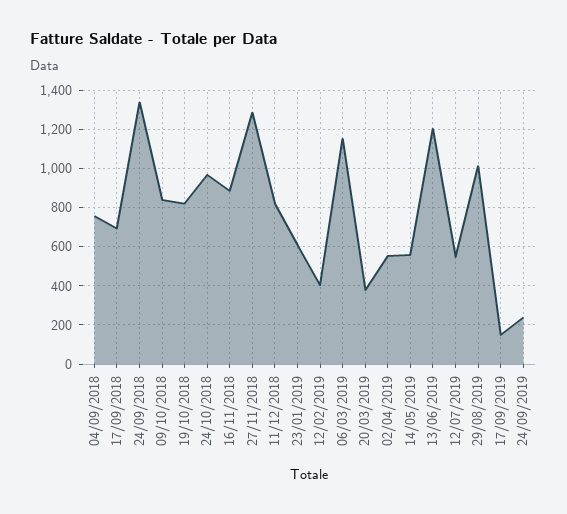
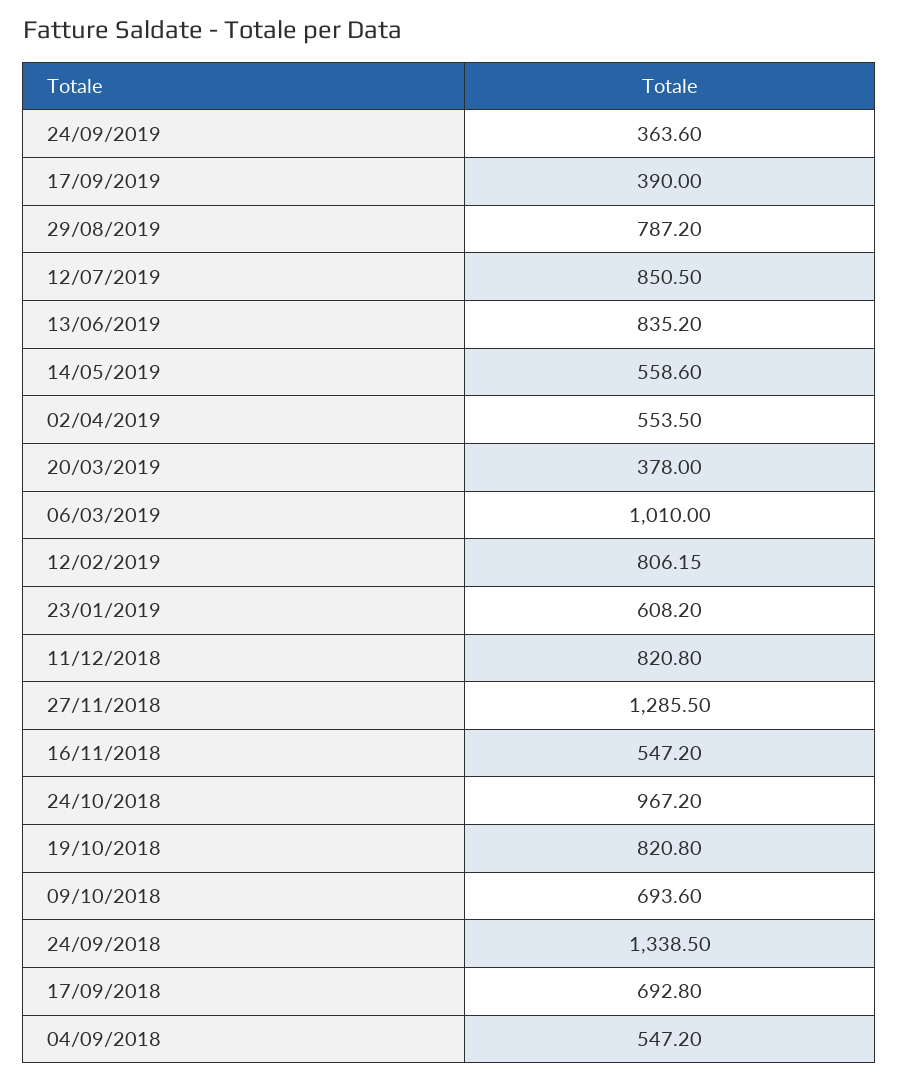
04/09/2018: 750 -> 547.2
09/10/2018: 850 -> 693.6
16/11/2018: 900 -> 547.2
12/02/2019: 400 -> 806.15
06/03/2019: 1150 -> 1010
13/06/2019: 1200 -> 835.2
12/07/2019: 550 -> 850.5
29/08/2019: 1000 -> 787.2
17/09/2019: 150 -> 390
24/09/2019: 250 -> 363.6

